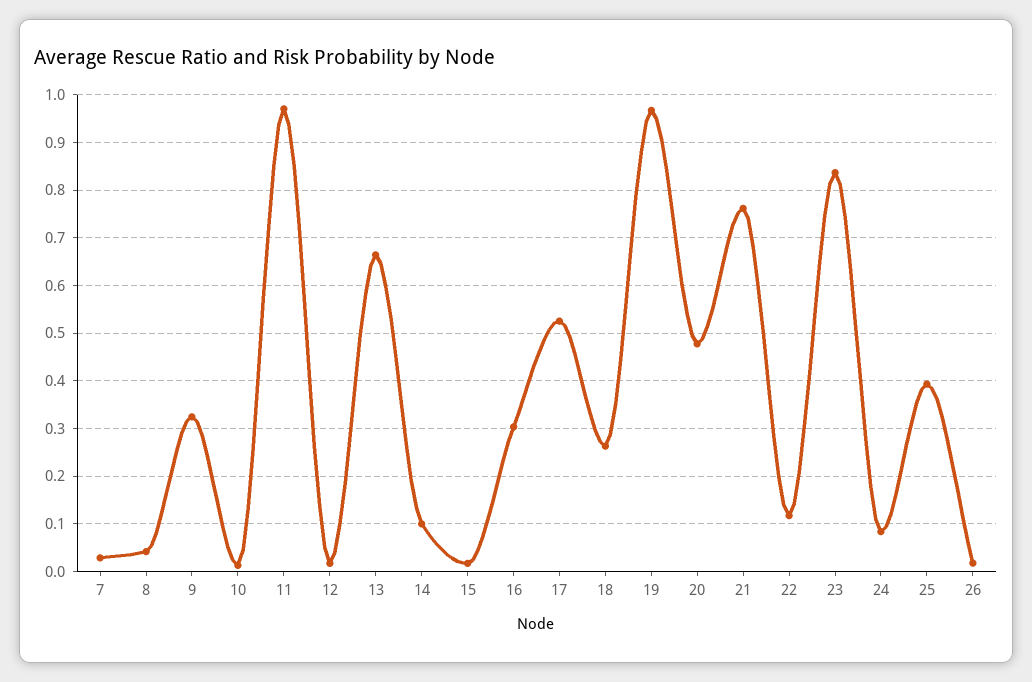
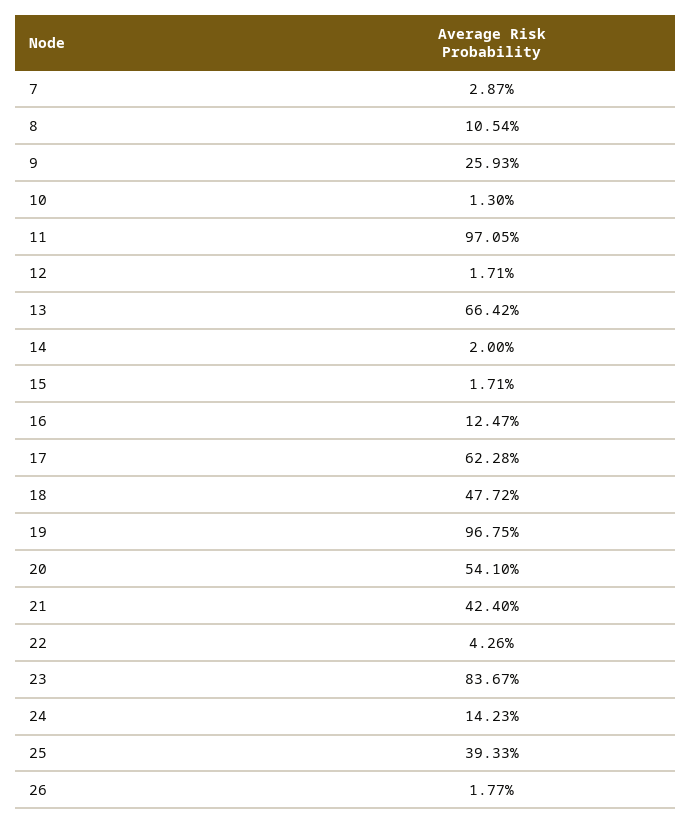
8: 0.04 -> 0.1054
9: 0.32 -> 0.2593
14: 0.1 -> 0.02
16: 0.3 -> 0.1247
17: 0.52 -> 0.6228
18: 0.26 -> 0.4772
20: 0.48 -> 0.541
21: 0.76 -> 0.424
22: 0.12 -> 0.0426
24: 0.08 -> 0.1423

